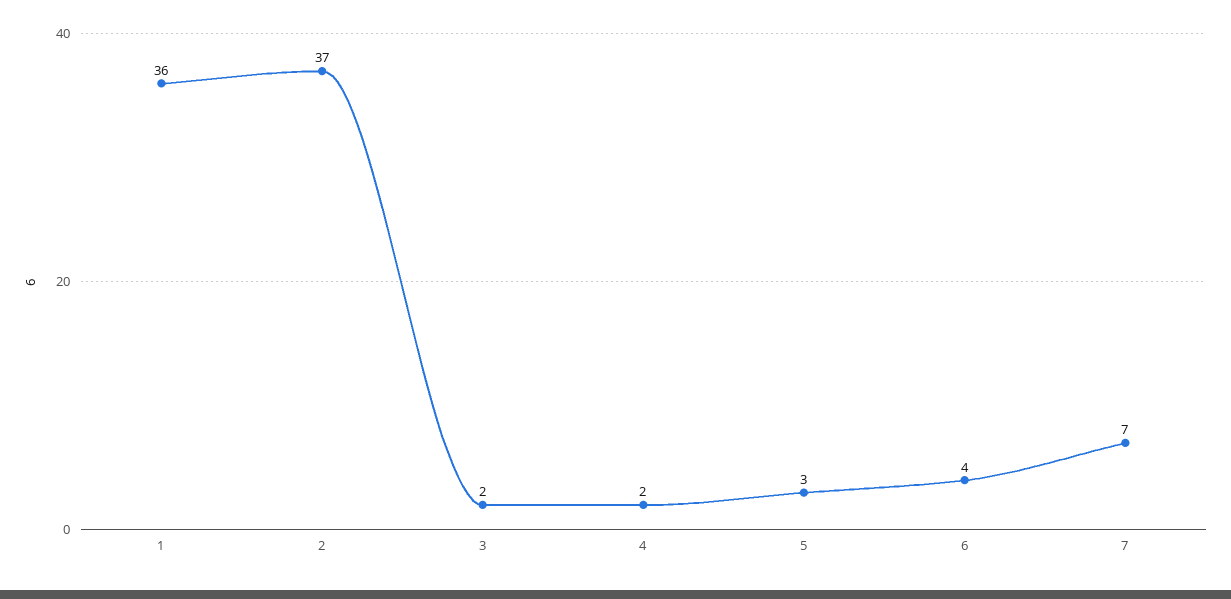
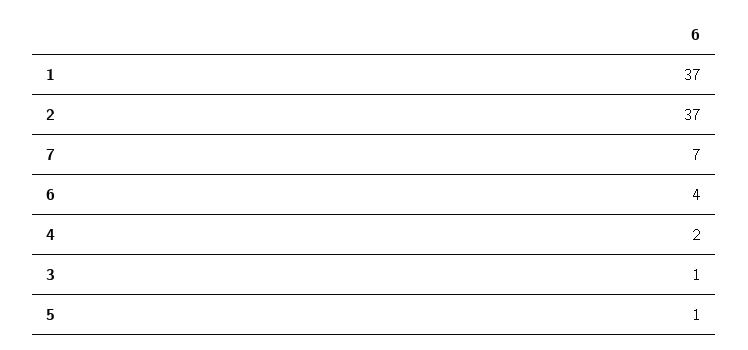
1: 36 -> 37
3: 2 -> 1
5: 3 -> 1

